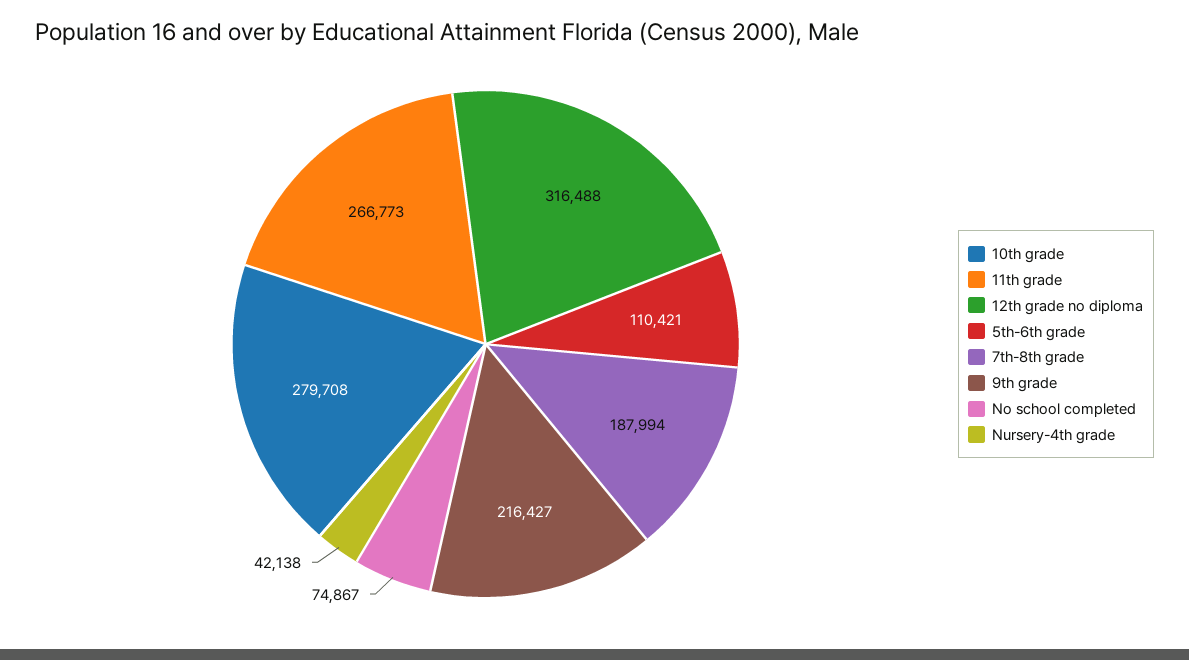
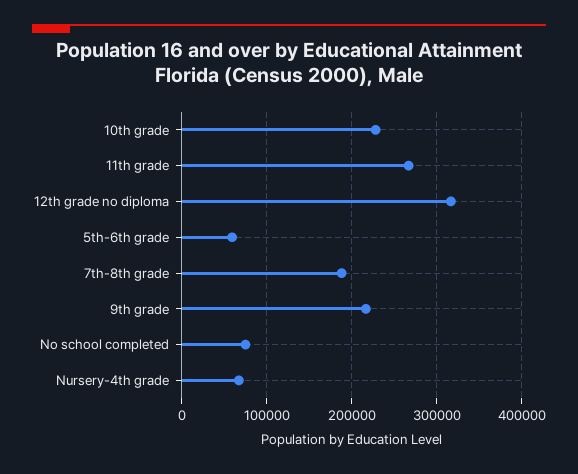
10th grade: 279708 -> 230000
5th-6th grade: 110421 -> 60000
Nursery-4th grade: 42138 -> 70000

